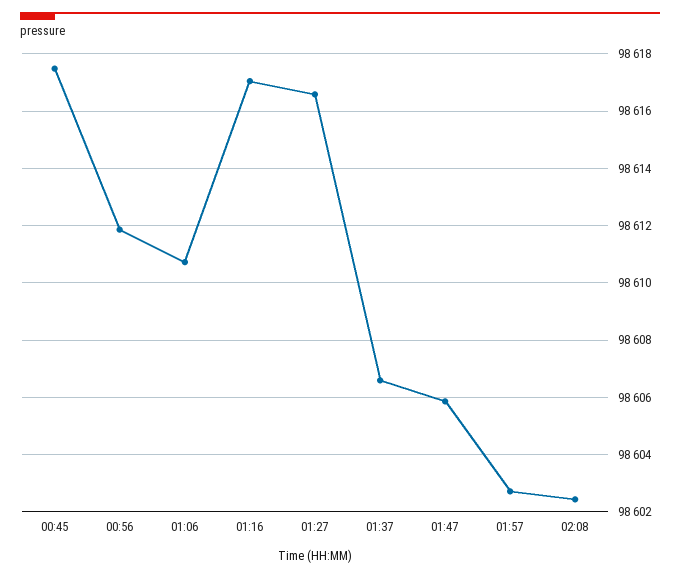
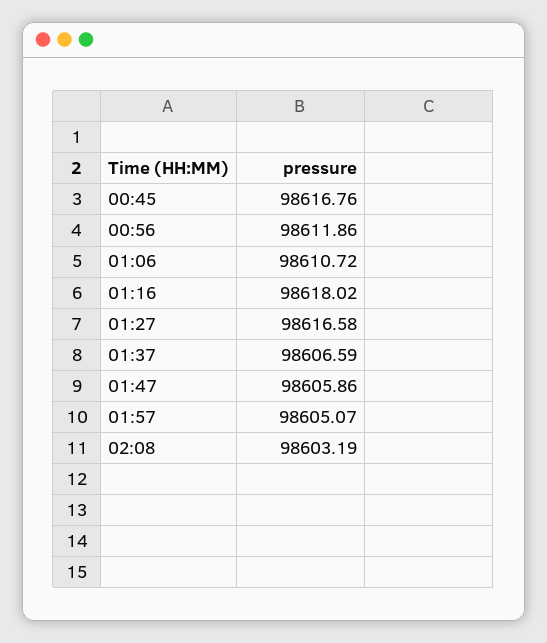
00:45: 98617.5 -> 98616.76
01:16: 98617 -> 98618.02
01:57: 98602.75 -> 98605.07
02:08: 98602.5 -> 98603.19

